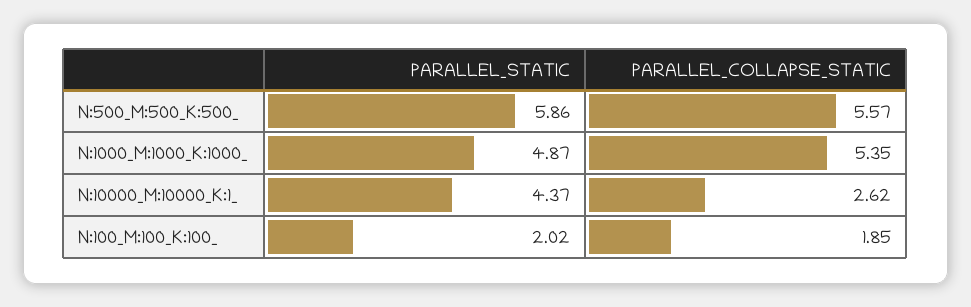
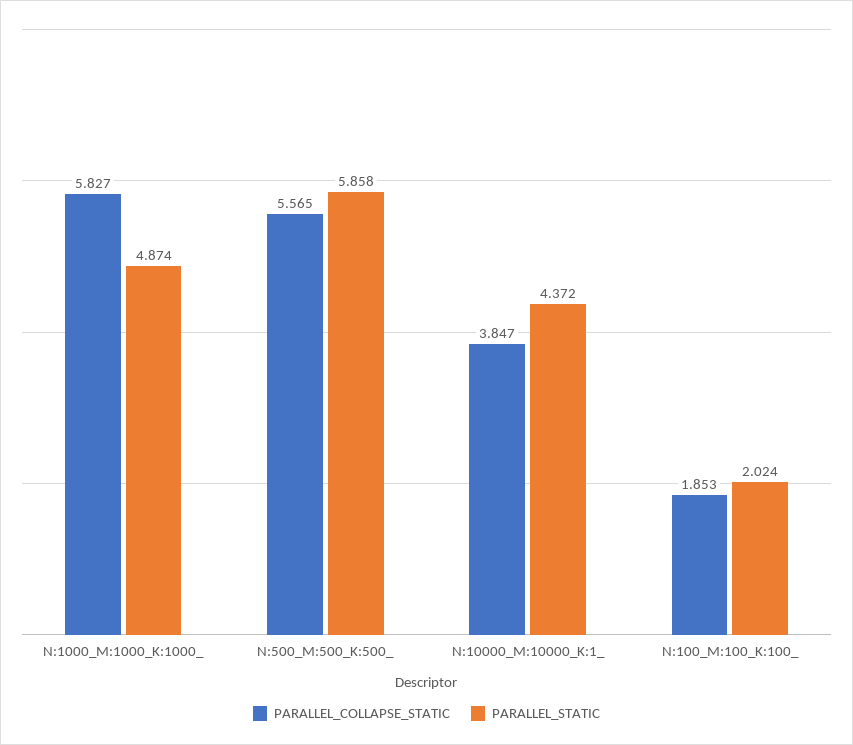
PARALLEL_COLLAPSE_STATIC, N:1000_M:1000_K:1000_: 5.35 -> 5.827
PARALLEL_COLLAPSE_STATIC, N:10000_M:10000_K:1_: 2.62 -> 3.847

